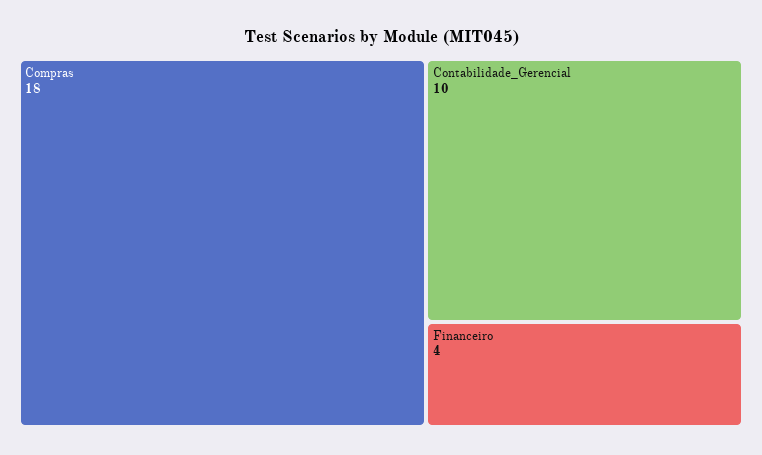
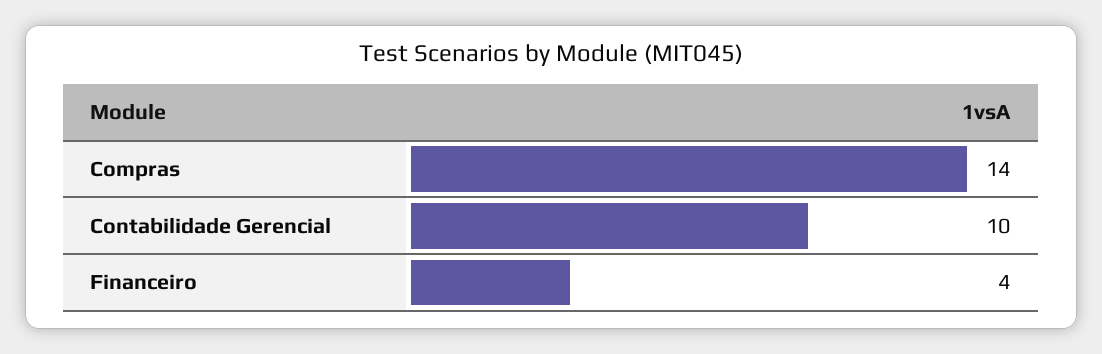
Compras: 18 -> 14

